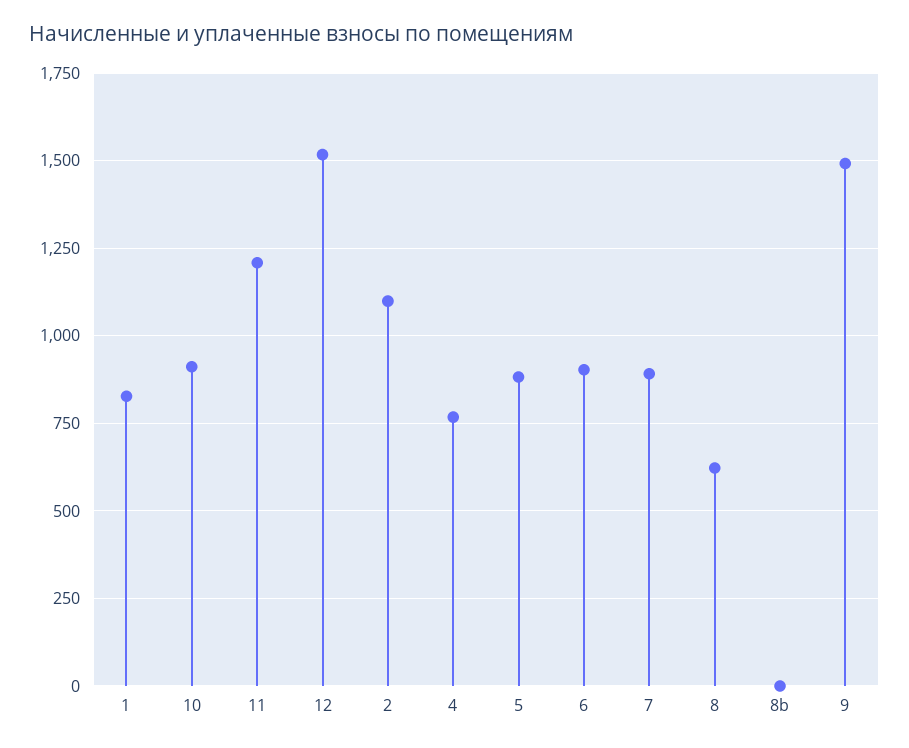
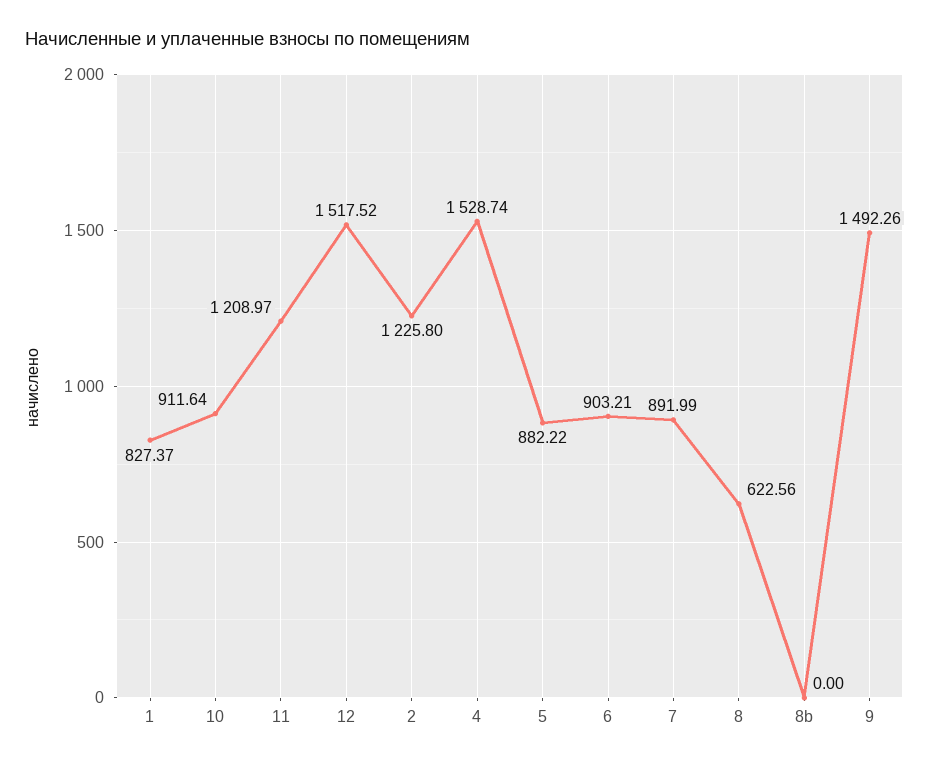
2: 1100 -> 1225.8
4: 775 -> 1528.74

